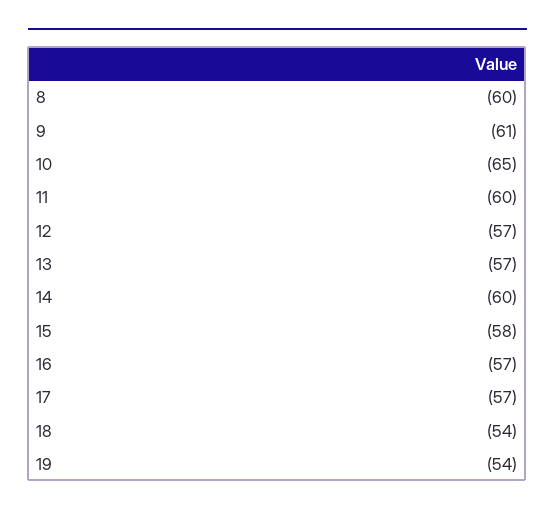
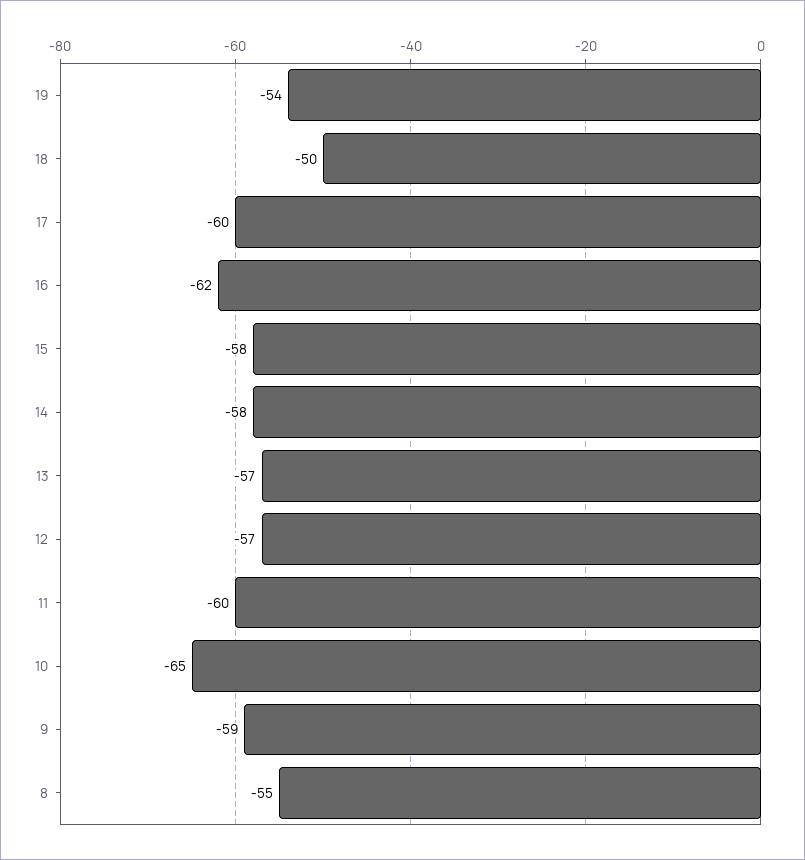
8: -60 -> -55
9: -61 -> -59
14: -60 -> -58
16: -57 -> -62
17: -57 -> -60
18: -54 -> -50

